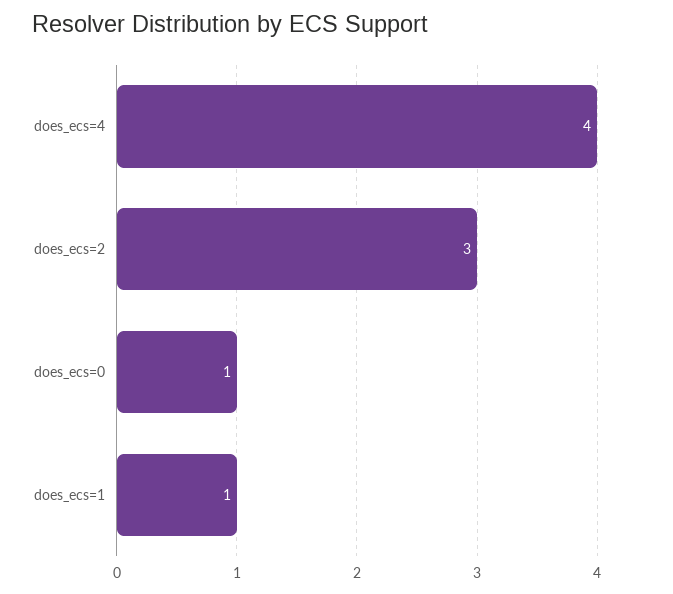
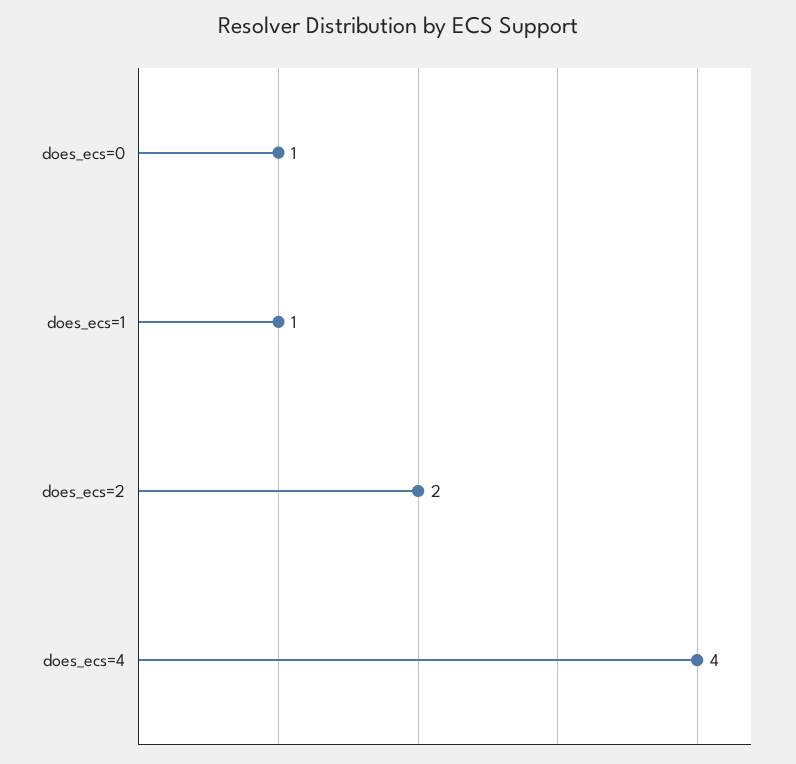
does_ecs=2: 3 -> 2

